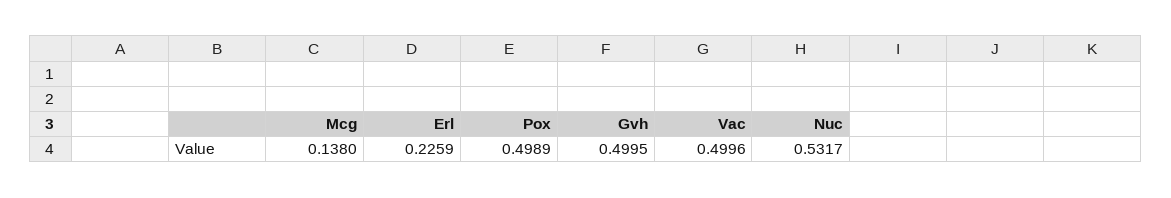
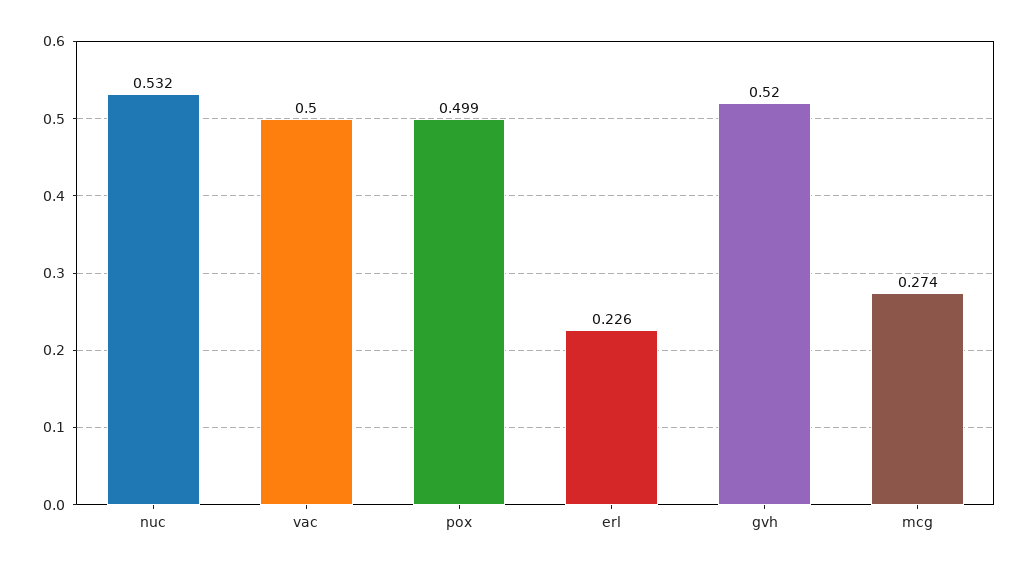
Mcg: 0.138 -> 0.274
Gvh: 0.4995 -> 0.52

